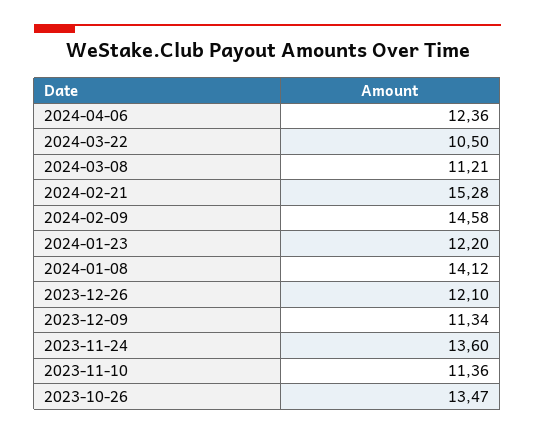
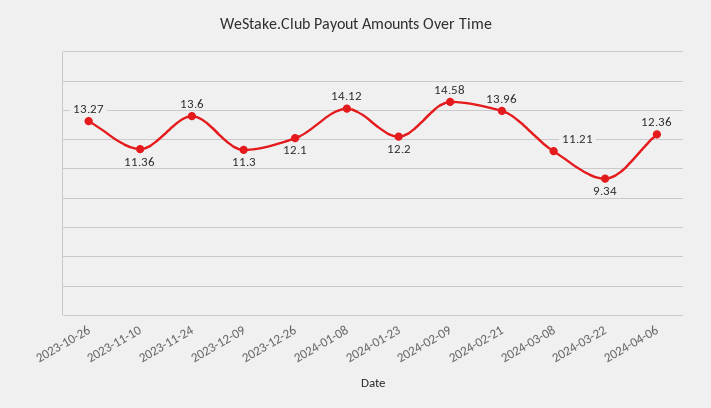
2024-03-22: 10.5 -> 9.34
2024-02-21: 15.28 -> 13.96
2023-12-09: 11.34 -> 11.3
2023-10-26: 13.47 -> 13.27

